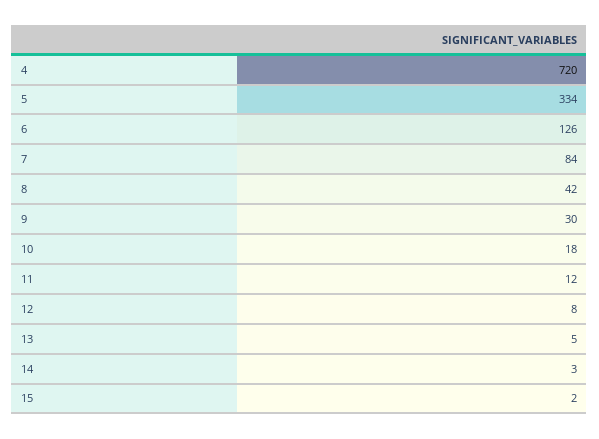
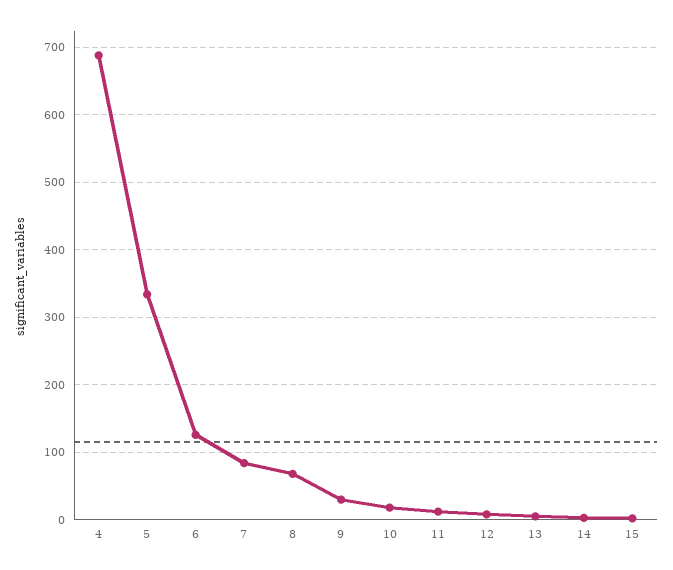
4: 720 -> 690
8: 42 -> 70

